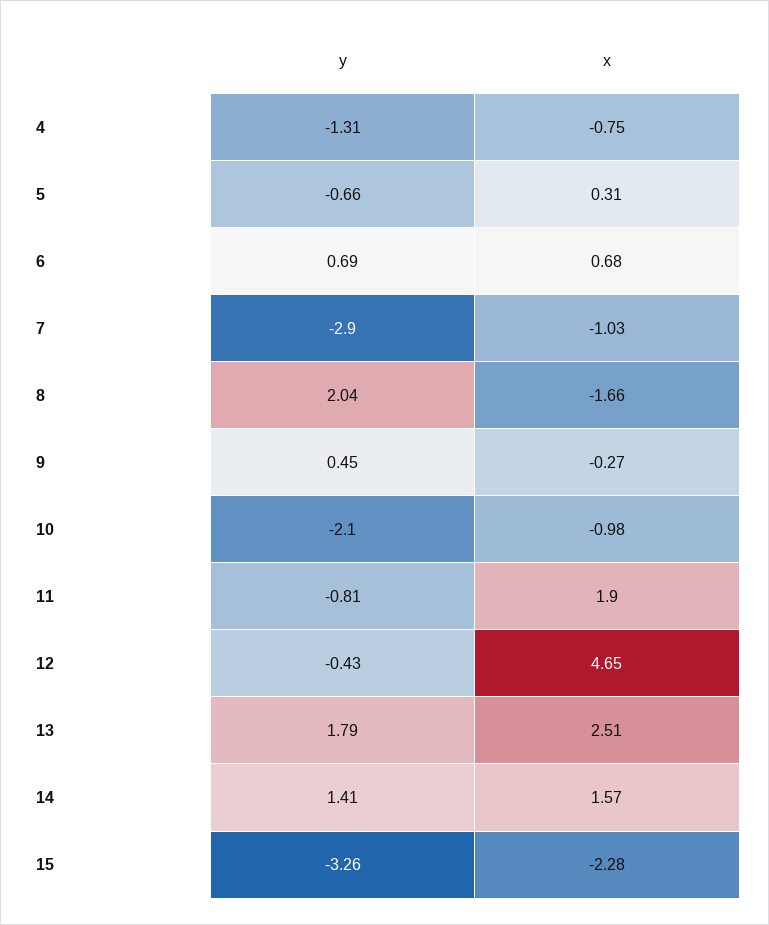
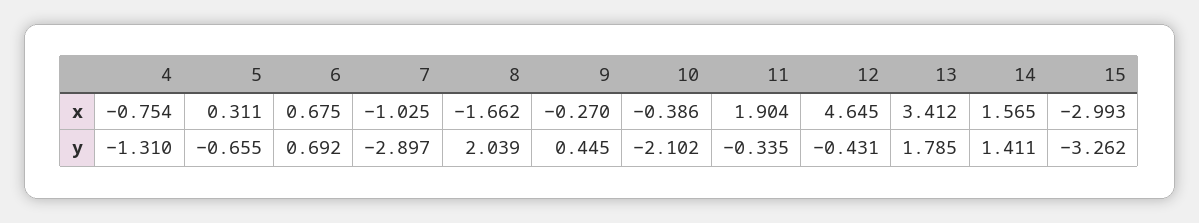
x, 10: -0.98 -> -0.386
y, 11: -0.81 -> -0.335
x, 13: 2.51 -> 3.412
x, 15: -2.28 -> -2.993

